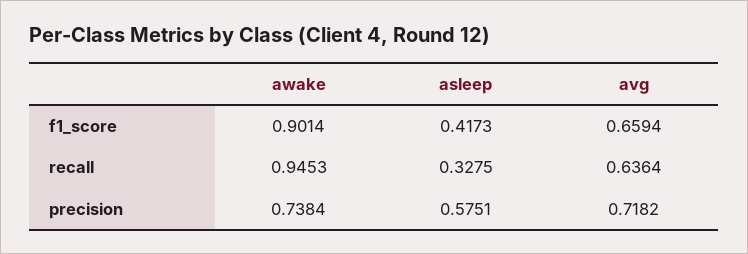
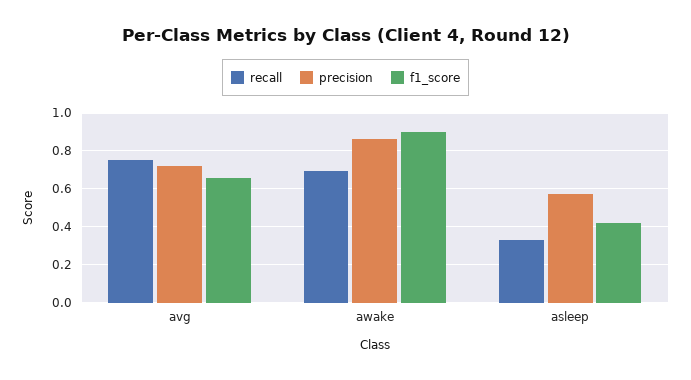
recall, awake: 0.9453 -> 0.7
recall, avg: 0.6364 -> 0.75
precision, awake: 0.7384 -> 0.85

